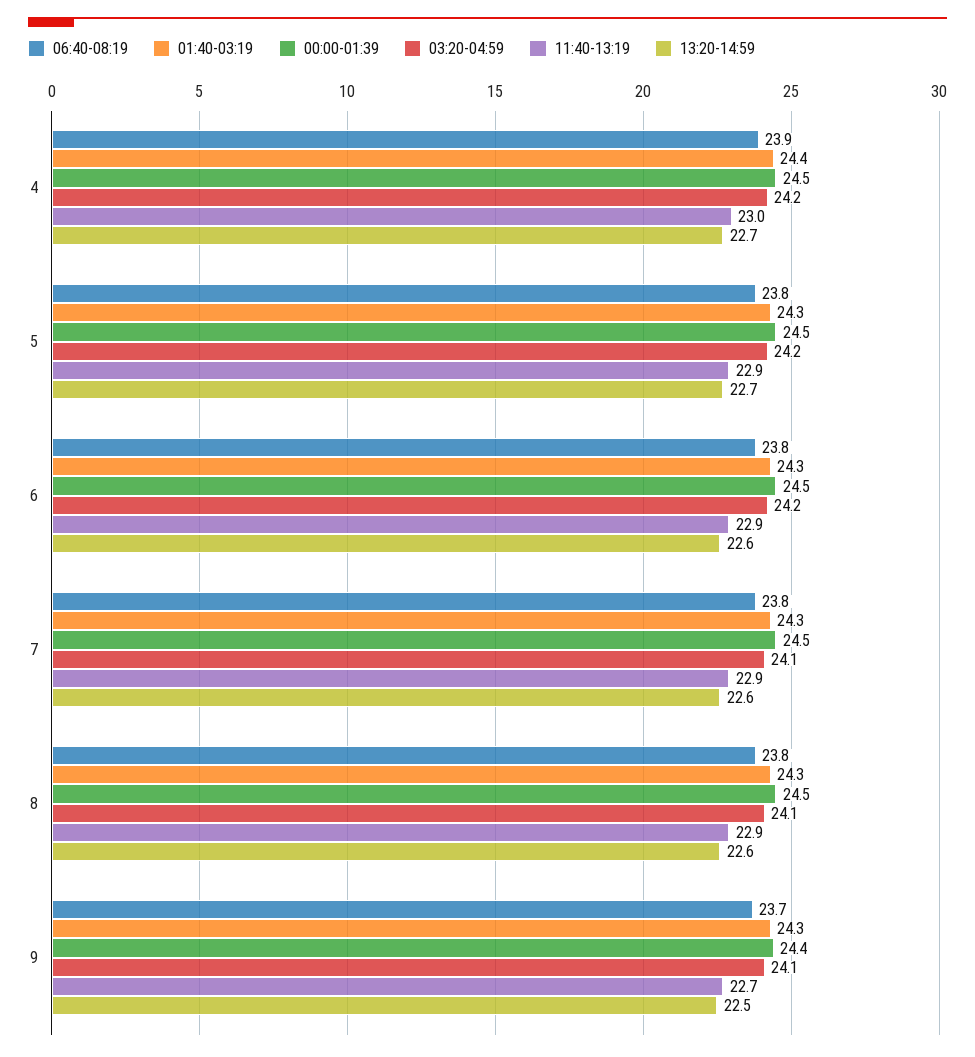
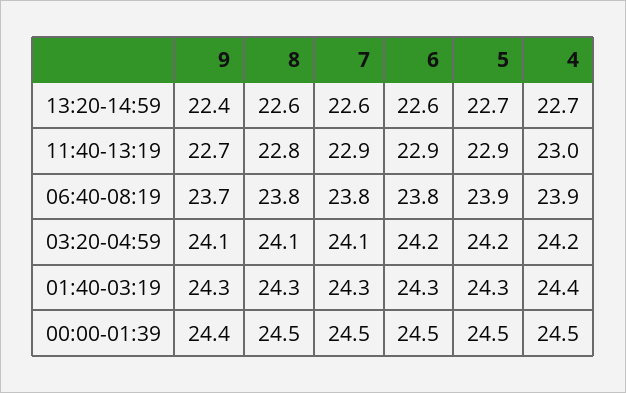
06:40-08:19, 5: 23.8 -> 23.9
11:40-13:19, 8: 22.9 -> 22.8
13:20-14:59, 9: 22.5 -> 22.4

